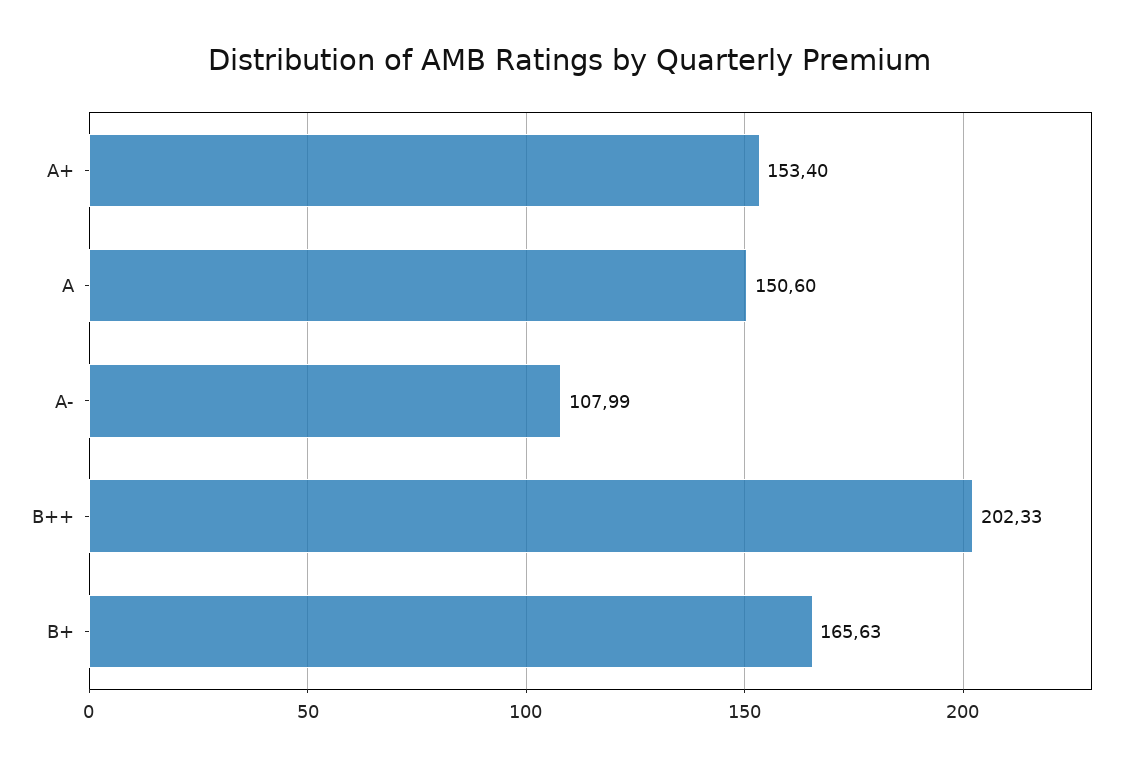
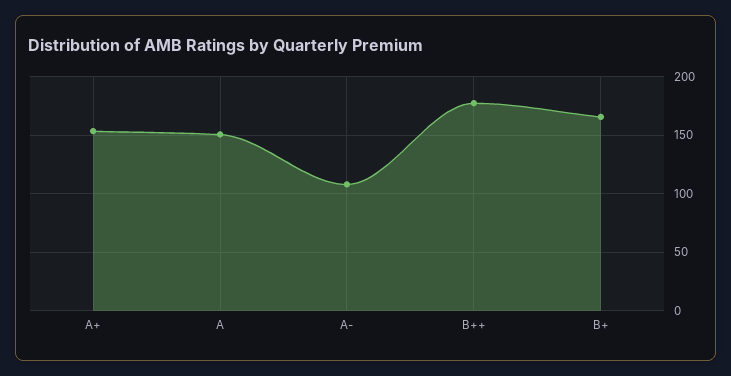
B++: 202.33 -> 180

